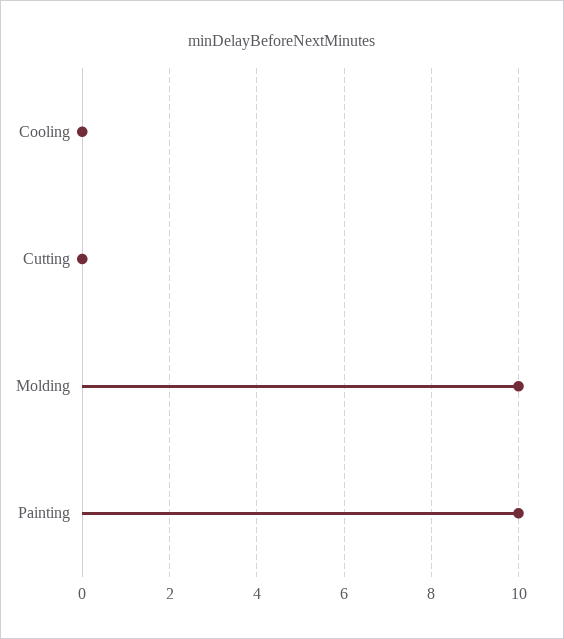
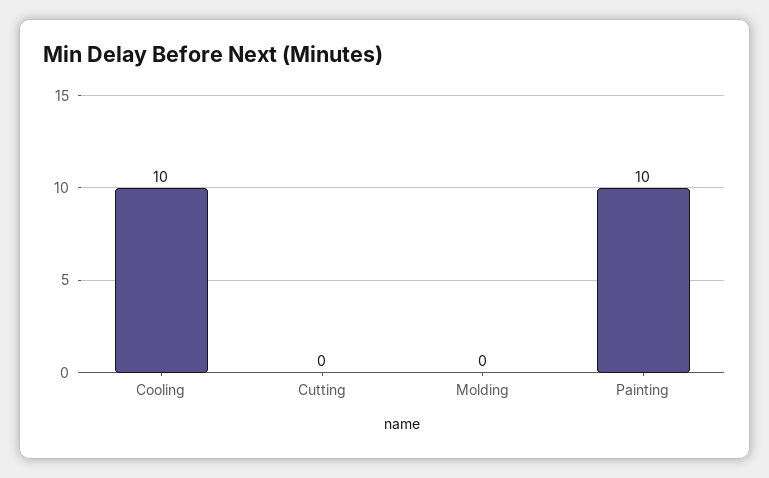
Cooling: 0 -> 10
Molding: 10 -> 0

